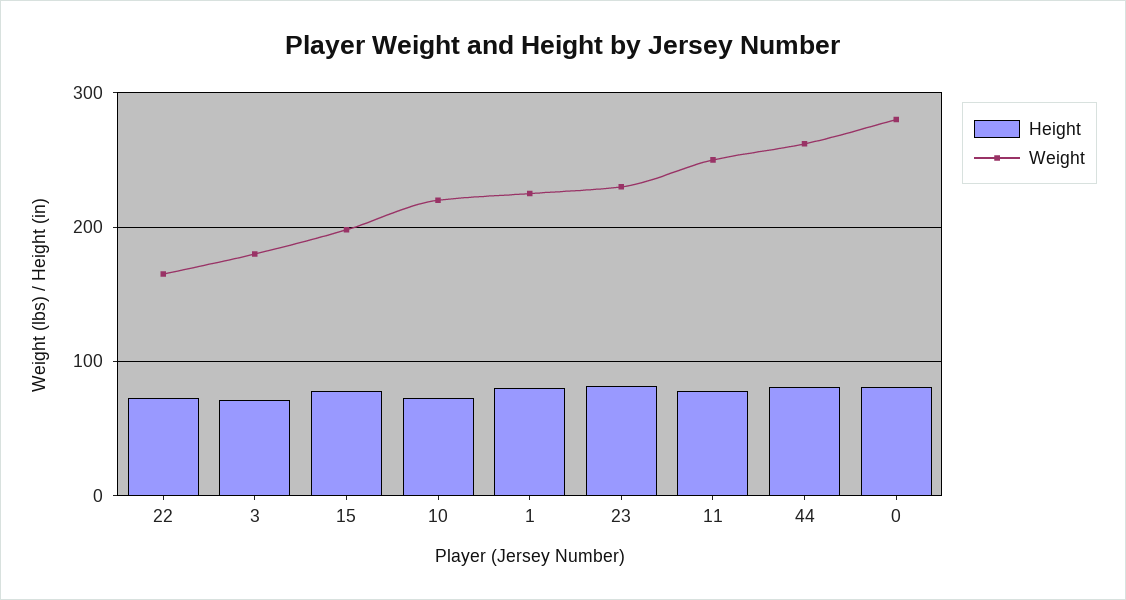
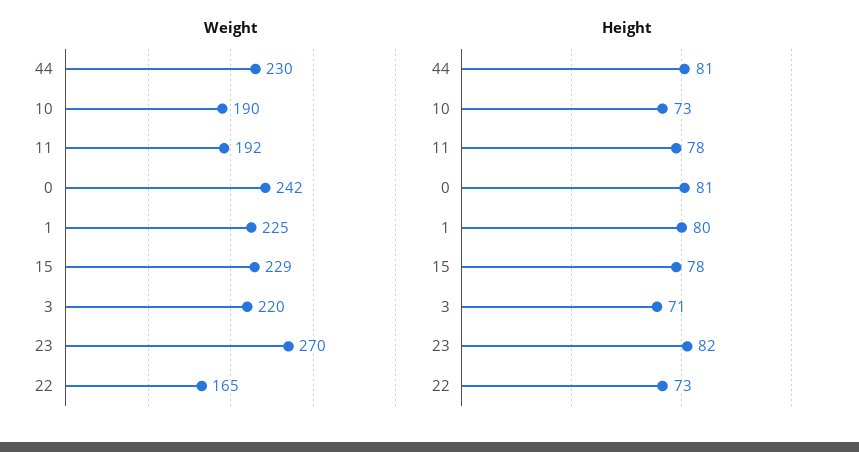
Weight, 3: 180 -> 220
Weight, 15: 200 -> 229
Weight, 10: 220 -> 190
Weight, 23: 230 -> 270
Weight, 11: 250 -> 192
Weight, 44: 260 -> 230
Weight, 0: 280 -> 242

